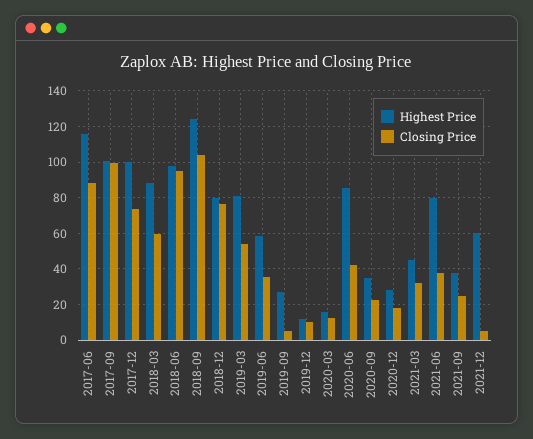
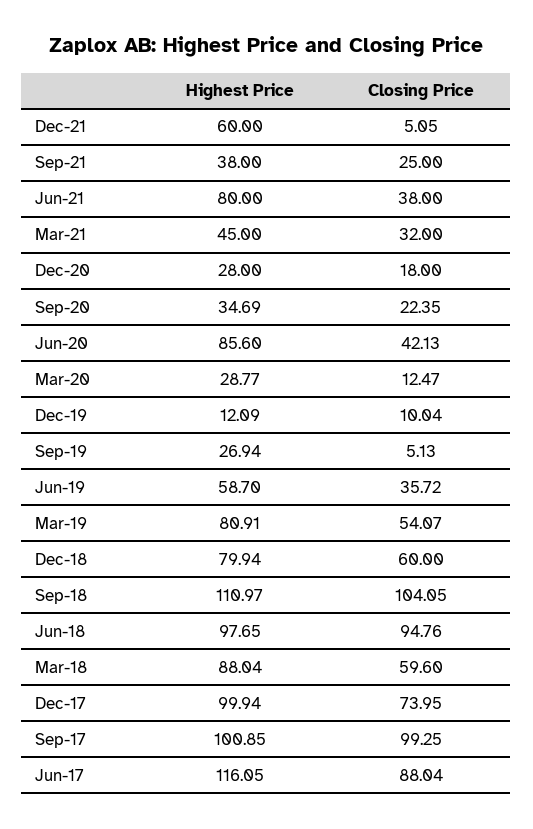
Highest Price, 2018-09: 125 -> 110.97
Closing Price, 2018-12: 75 -> 60
Highest Price, 2020-03: 15 -> 28.77

